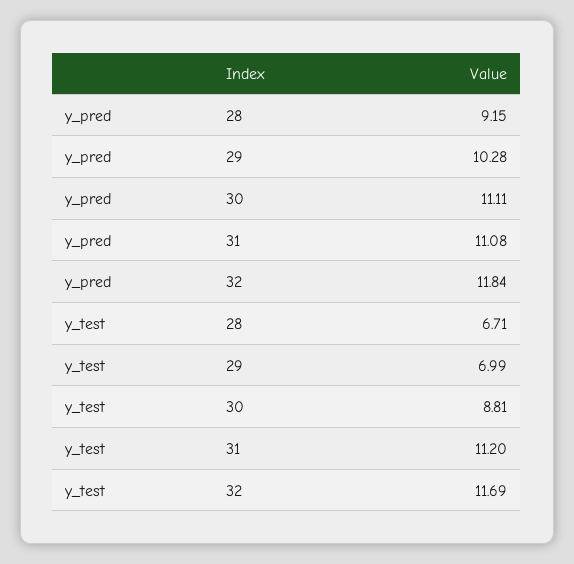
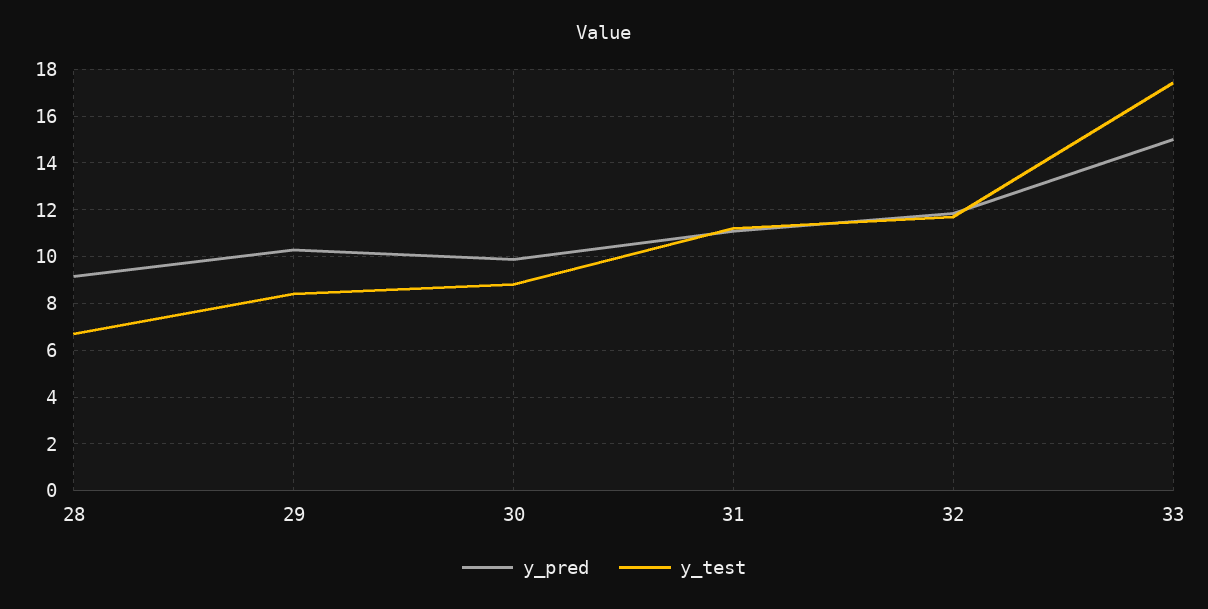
y_pred, 30: 11.11 -> 10
y_test, 29: 6.99 -> 8.5
y_pred, 33: none -> 15
y_test, 33: none -> 17.5

